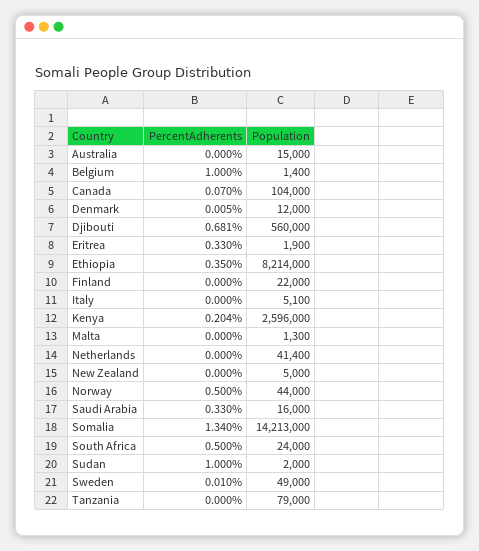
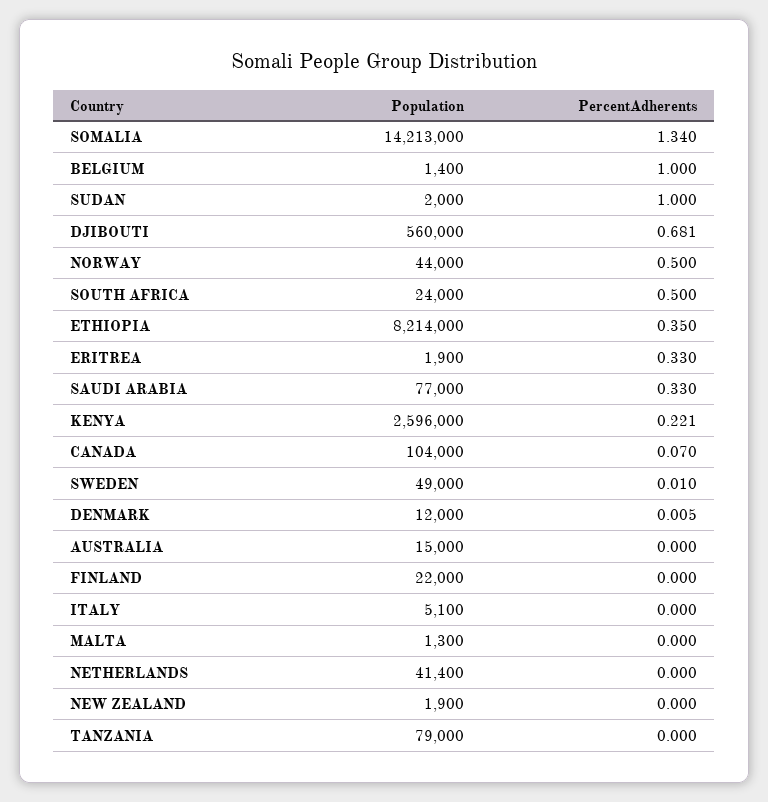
PercentAdherents, Kenya: 0.204 -> 0.221
Population, New Zealand: 5000 -> 1900
Population, Saudi Arabia: 16000 -> 77000

